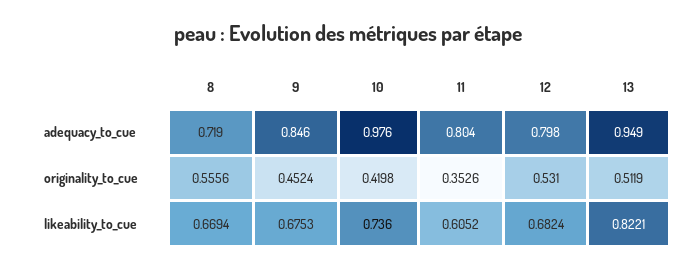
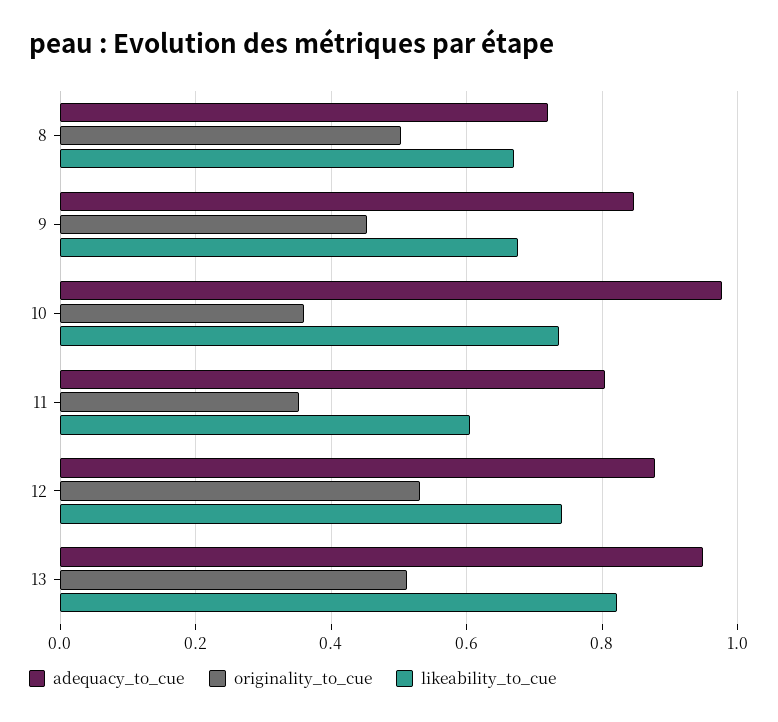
adequacy_to_cue, 12: 0.798 -> 0.88
originality_to_cue, 8: 0.5556 -> 0.5
originality_to_cue, 10: 0.4198 -> 0.36
likeability_to_cue, 12: 0.6824 -> 0.74

